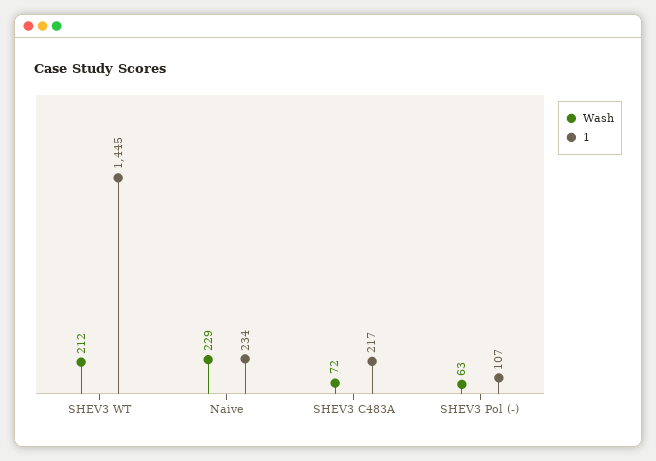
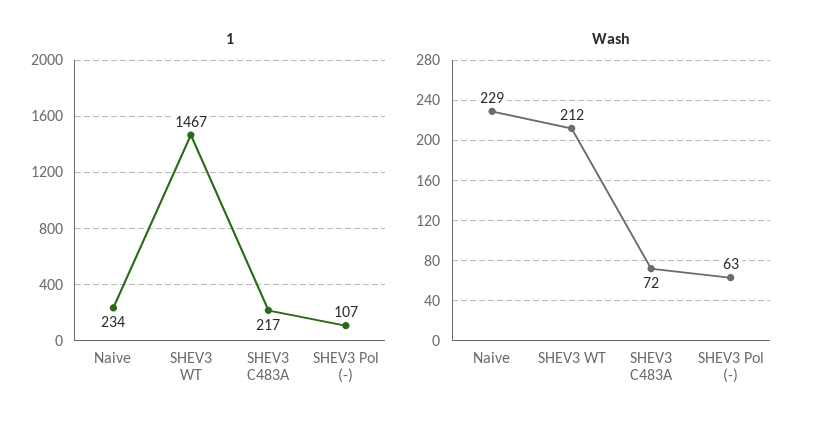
1, SHEV3 WT: 1445 -> 1467

